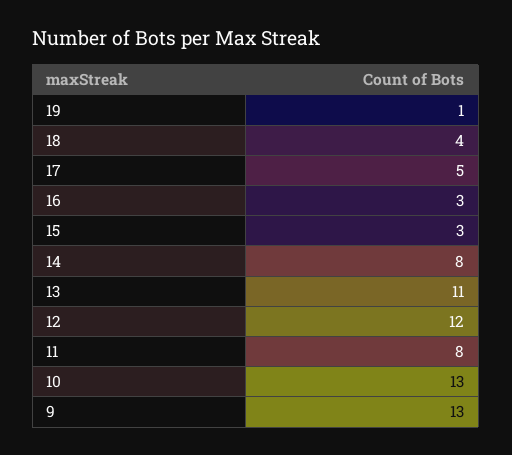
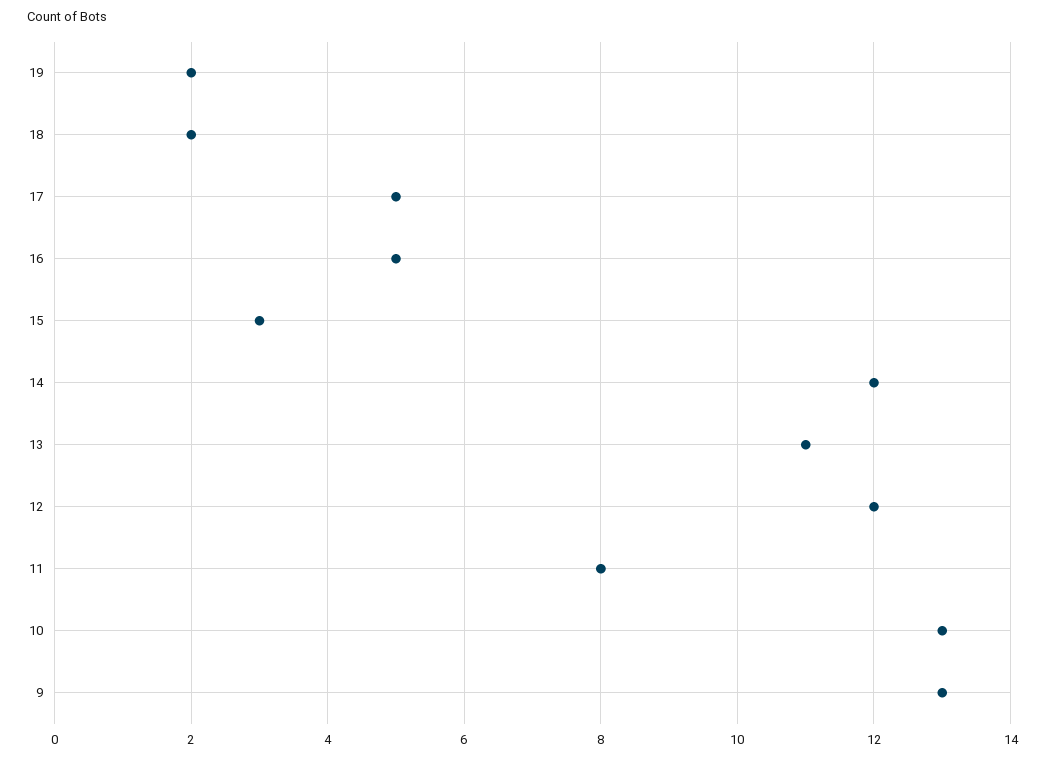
19: 1 -> 2
18: 4 -> 2
16: 3 -> 5
14: 8 -> 12

